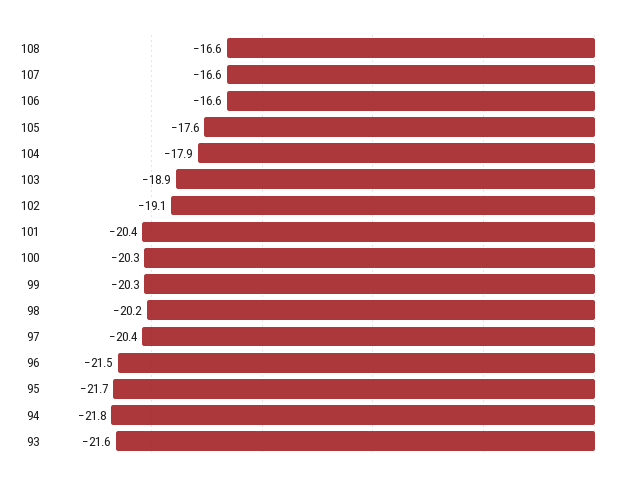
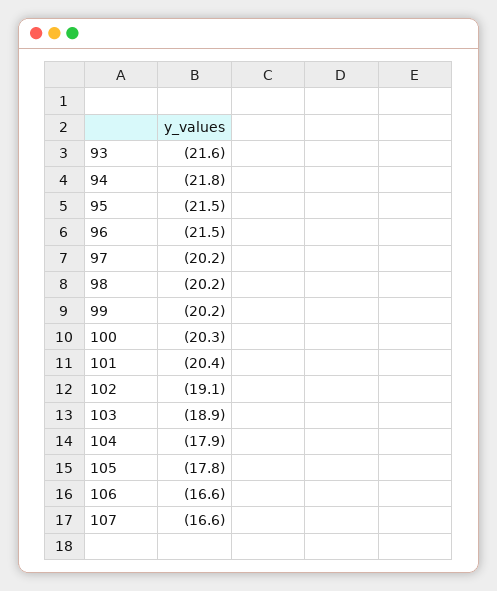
108: -16.6 -> none
105: -17.6 -> -17.8
99: -20.3 -> -20.2
97: -20.4 -> -20.2
95: -21.7 -> -21.5

